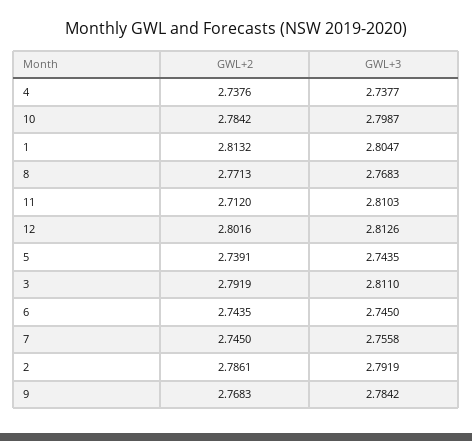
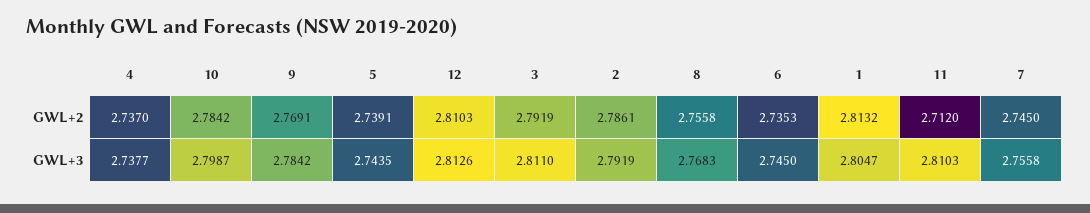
GWL+2, 4: 2.7376 -> 2.737
GWL+2, 8: 2.7713 -> 2.7558
GWL+2, 12: 2.8016 -> 2.8103
GWL+2, 6: 2.7435 -> 2.7353
GWL+2, 9: 2.7683 -> 2.7691

